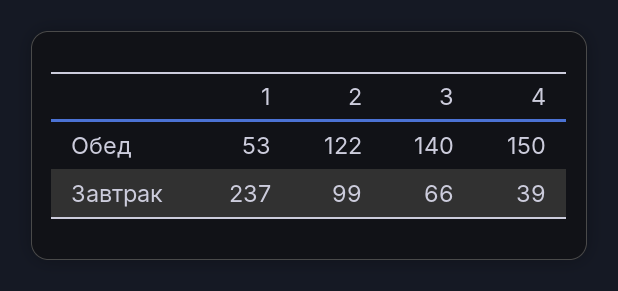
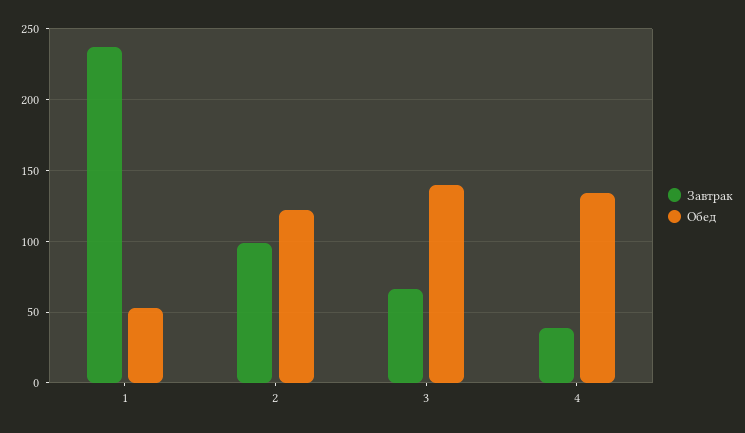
Обед, 4: 150 -> 135

